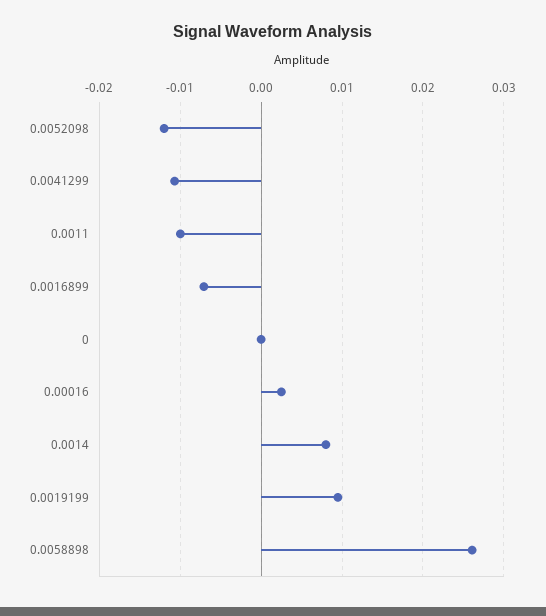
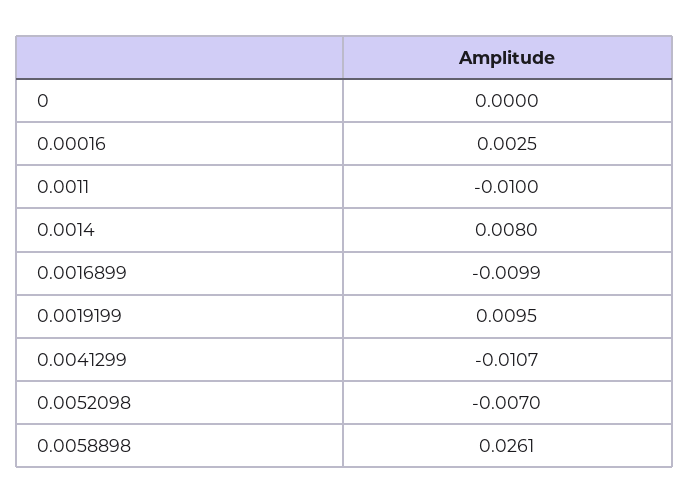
0.0052098: -0.012 -> -0.007
0.0016899: -0.007 -> -0.0099

